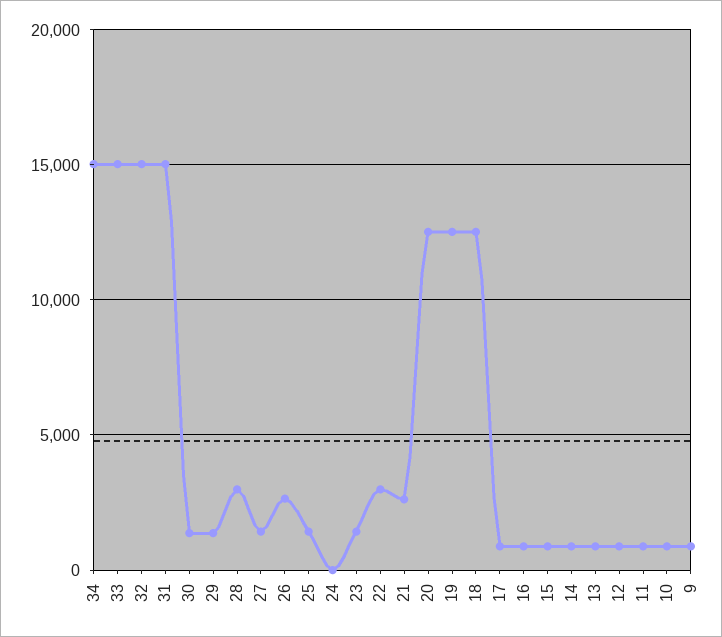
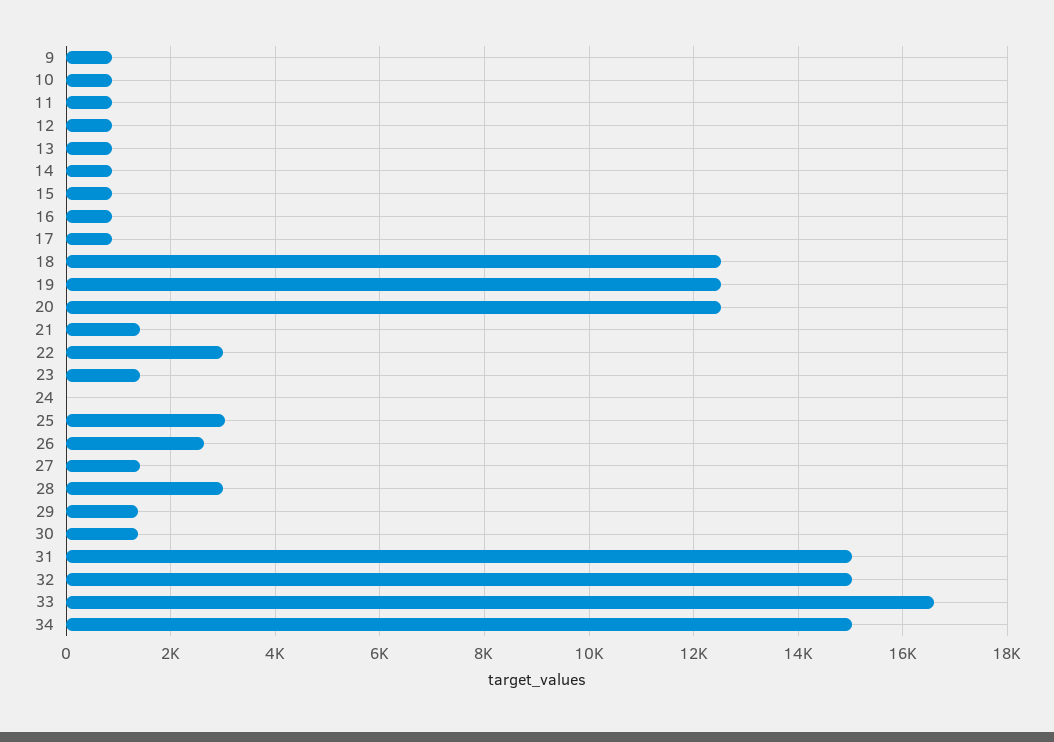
33: 15000 -> 16600
25: 1500 -> 3000
21: 2500 -> 1400

